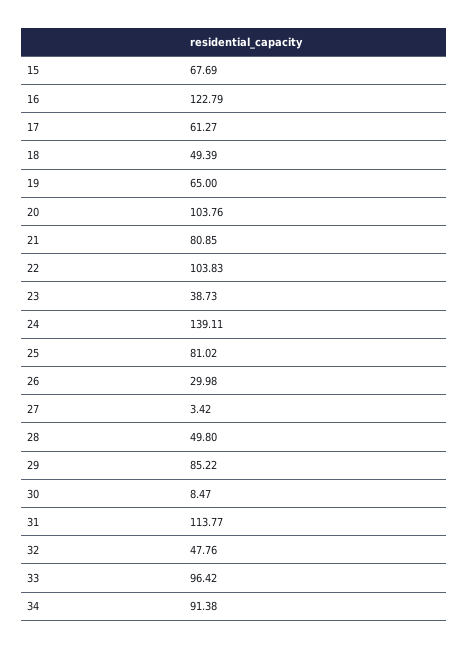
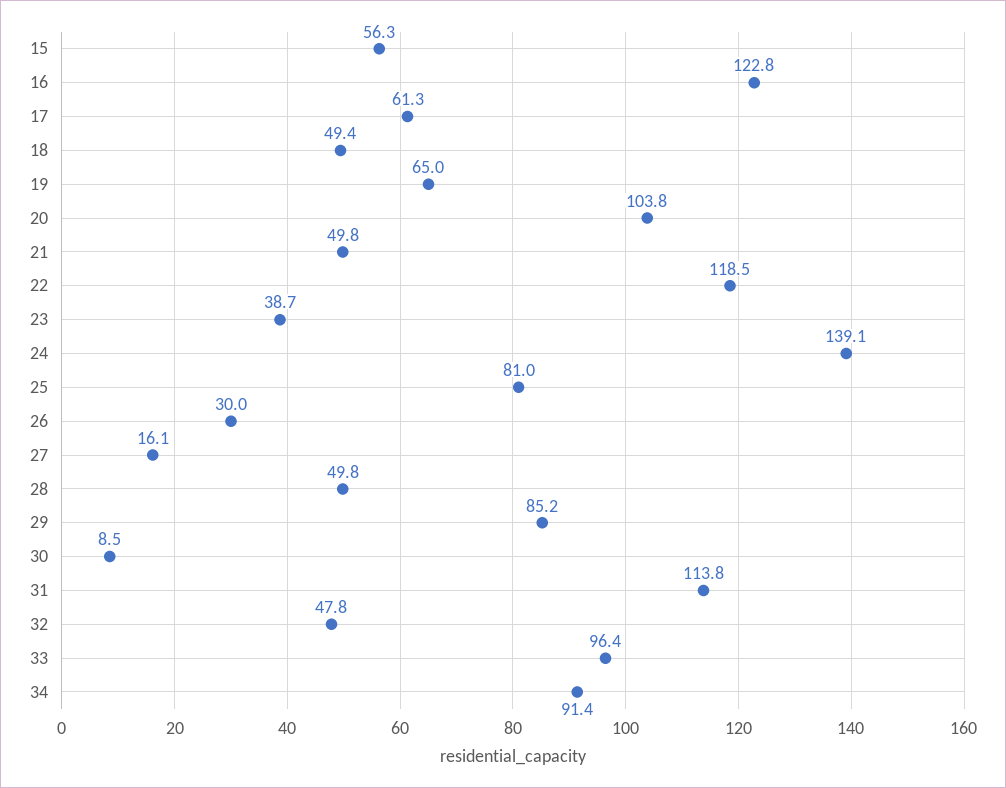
15: 67.69 -> 56.3
21: 80.85 -> 49.8
22: 103.83 -> 118.5
27: 3.42 -> 16.1

